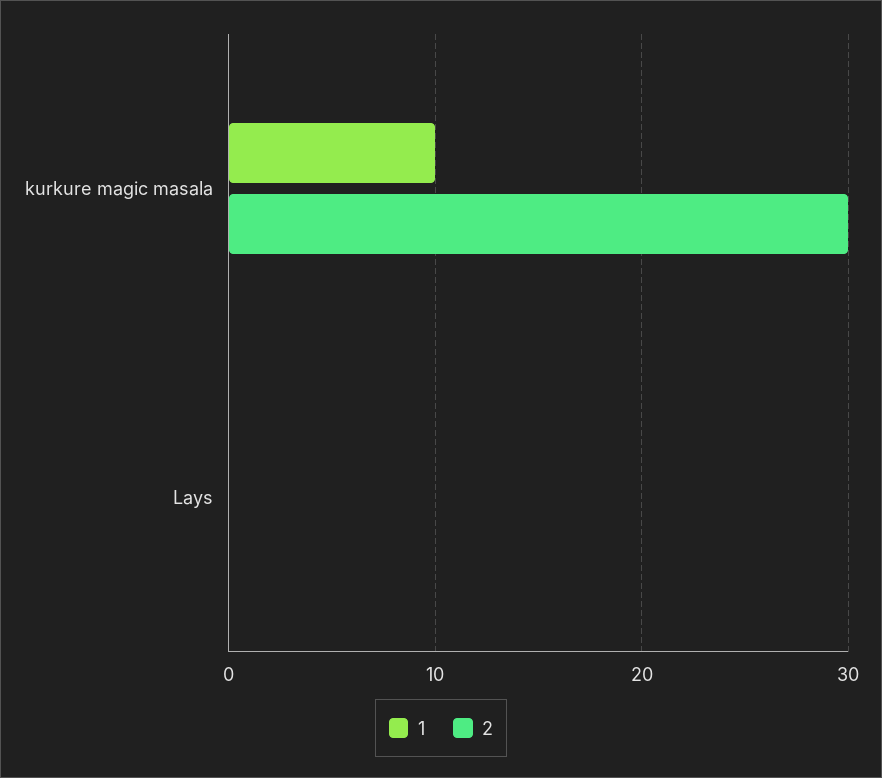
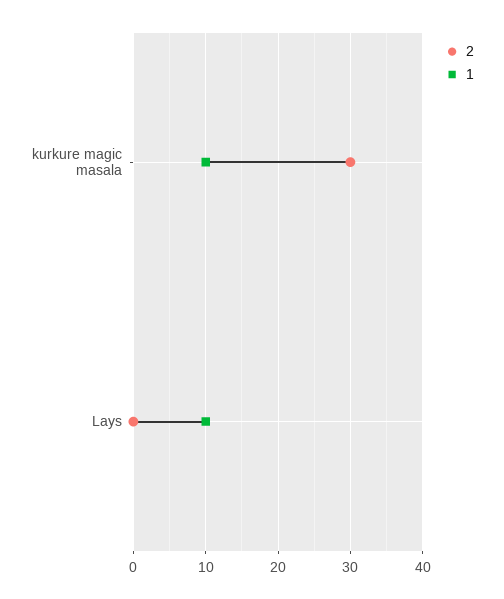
1, Lays: 0 -> 10

